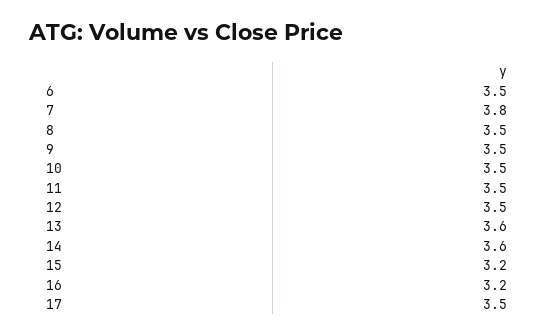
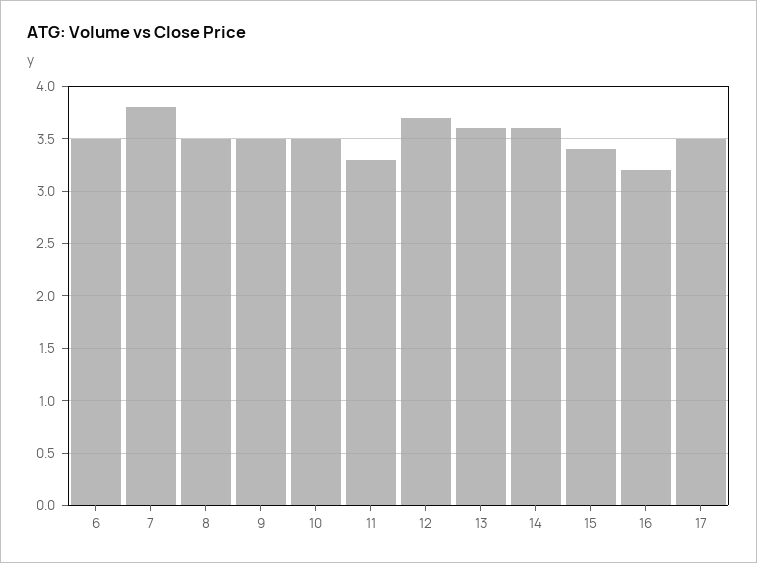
11: 3.5 -> 3.3
12: 3.5 -> 3.7
15: 3.2 -> 3.4

